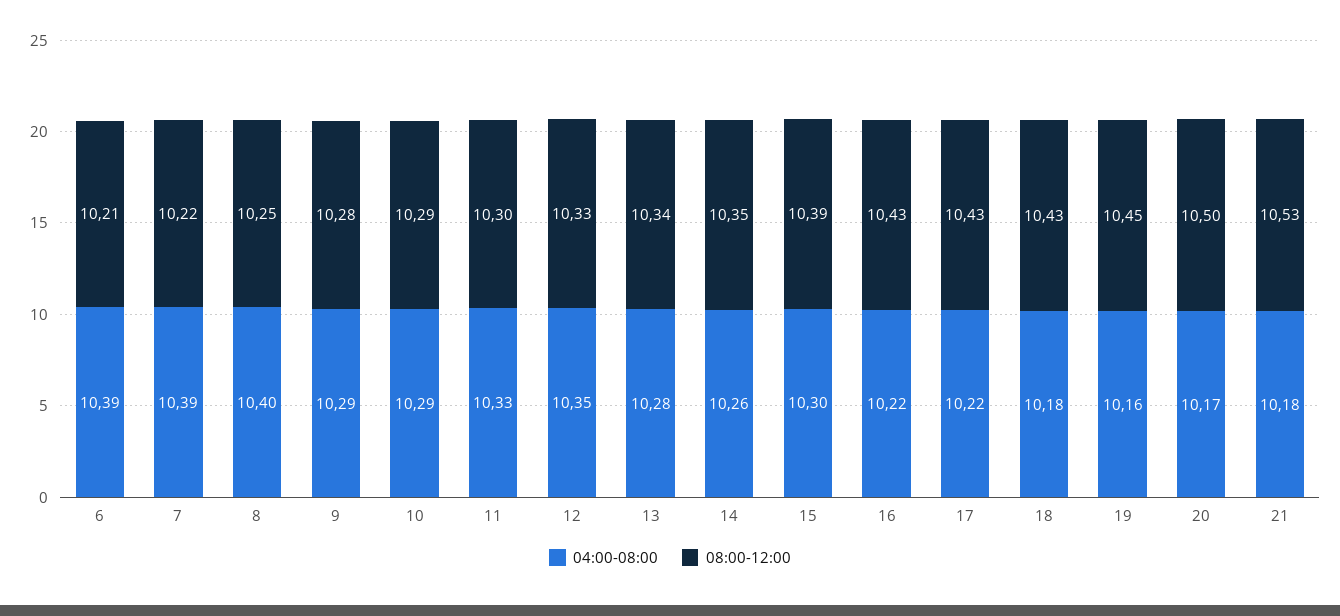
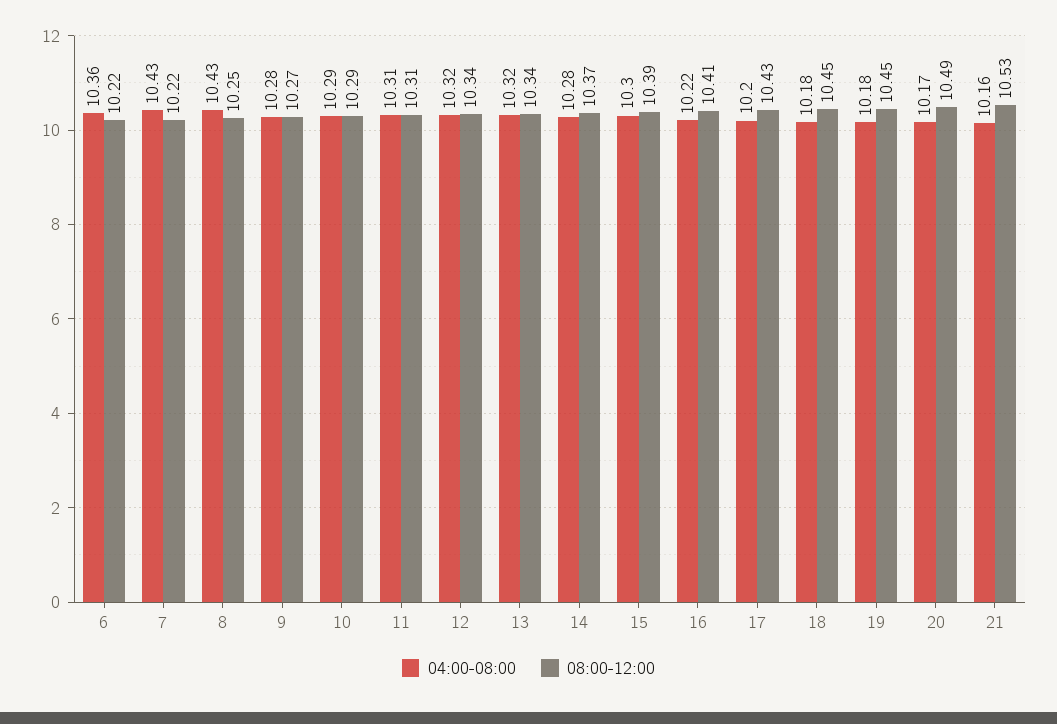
04:00-08:00, 6: 10.39 -> 10.36
08:00-12:00, 6: 10.21 -> 10.22
04:00-08:00, 7: 10.39 -> 10.43
04:00-08:00, 8: 10.4 -> 10.43
04:00-08:00, 9: 10.29 -> 10.28
08:00-12:00, 9: 10.28 -> 10.27
04:00-08:00, 11: 10.33 -> 10.31
08:00-12:00, 11: 10.3 -> 10.31
04:00-08:00, 12: 10.35 -> 10.32
08:00-12:00, 12: 10.33 -> 10.34
04:00-08:00, 13: 10.28 -> 10.32
04:00-08:00, 14: 10.26 -> 10.28
08:00-12:00, 14: 10.35 -> 10.37
08:00-12:00, 16: 10.43 -> 10.41
04:00-08:00, 17: 10.22 -> 10.2
08:00-12:00, 18: 10.43 -> 10.45
04:00-08:00, 19: 10.16 -> 10.18
08:00-12:00, 20: 10.5 -> 10.49
04:00-08:00, 21: 10.18 -> 10.16

